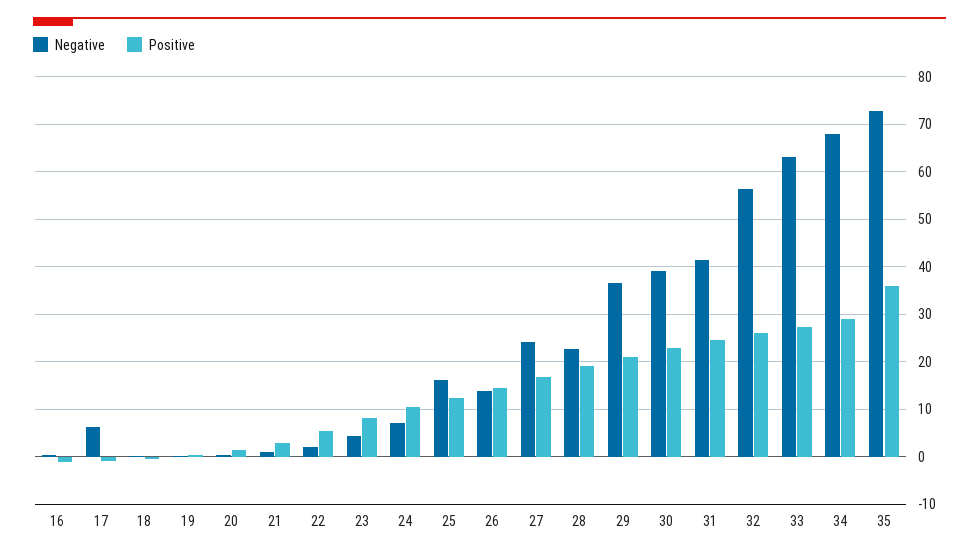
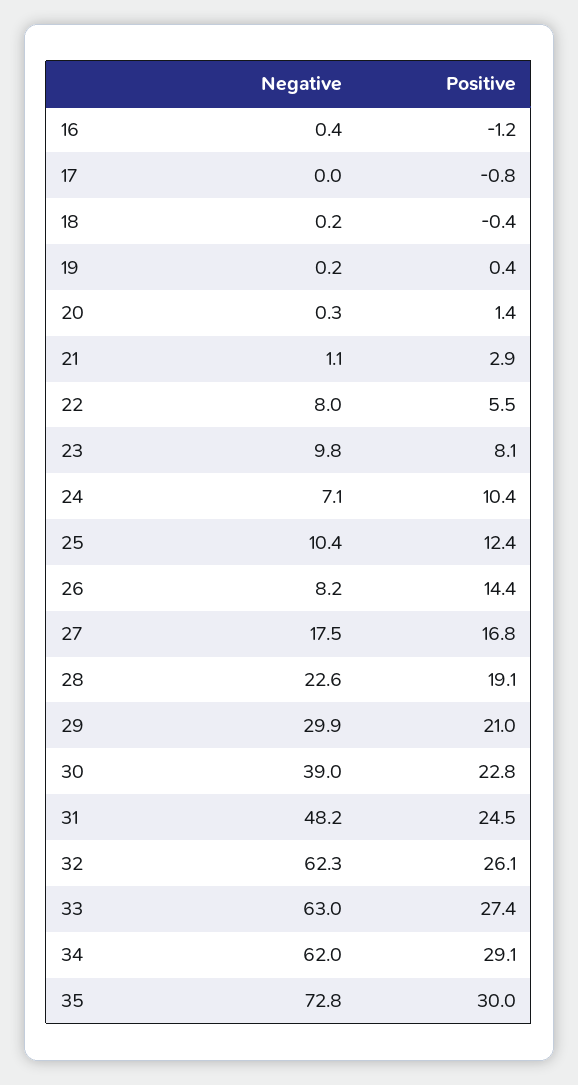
Negative, 17: 6 -> 0
Negative, 22: 2 -> 8
Negative, 23: 4 -> 9.8
Negative, 25: 16 -> 10.4
Negative, 26: 14 -> 8.2
Negative, 27: 24 -> 17.5
Negative, 29: 36 -> 29.9
Negative, 31: 42 -> 48.2
Negative, 32: 56 -> 62.3
Negative, 34: 68 -> 62
Positive, 35: 36 -> 30

